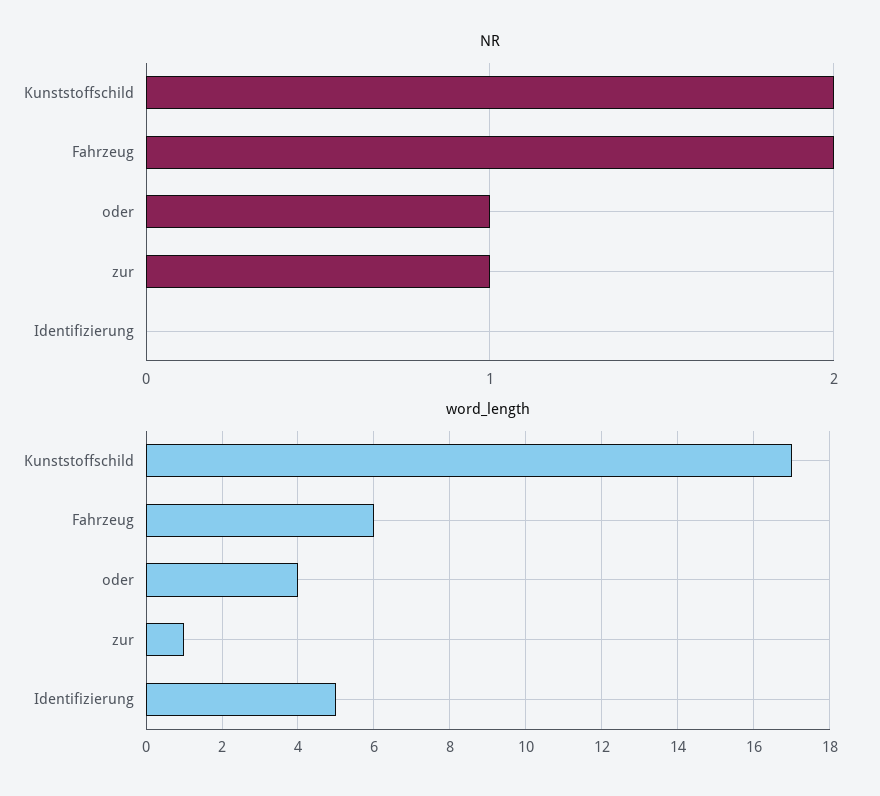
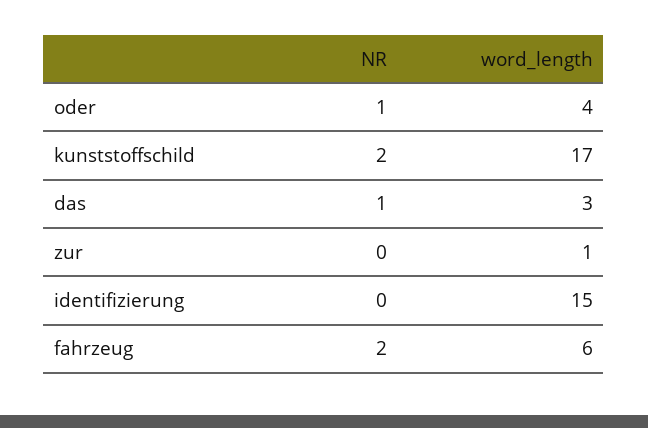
NR, zur: 1 -> 0
word_length, Identifizierung: 5 -> 15
NR, das: none -> 1
word_length, das: none -> 3

